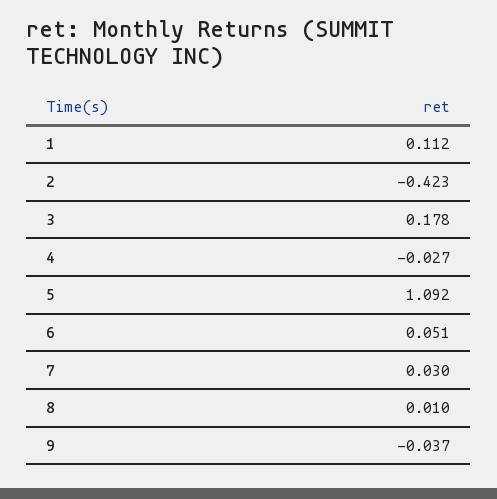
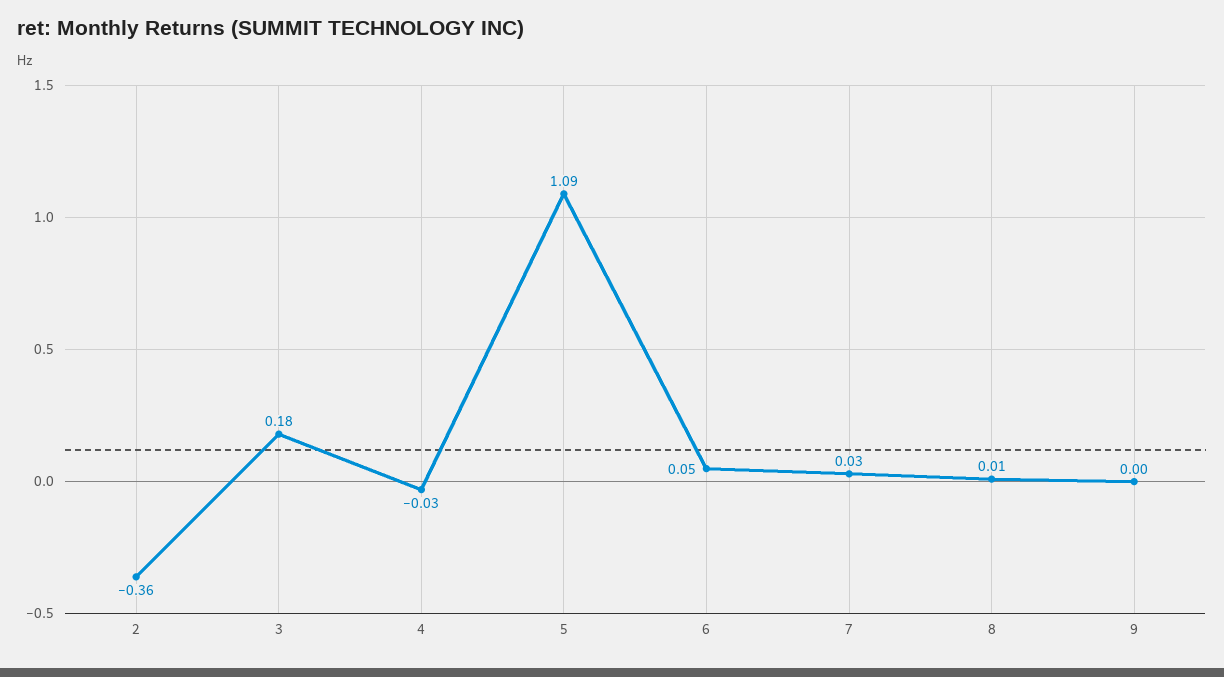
1: 0.112 -> none
2: -0.423 -> -0.36
9: -0.037 -> 0

